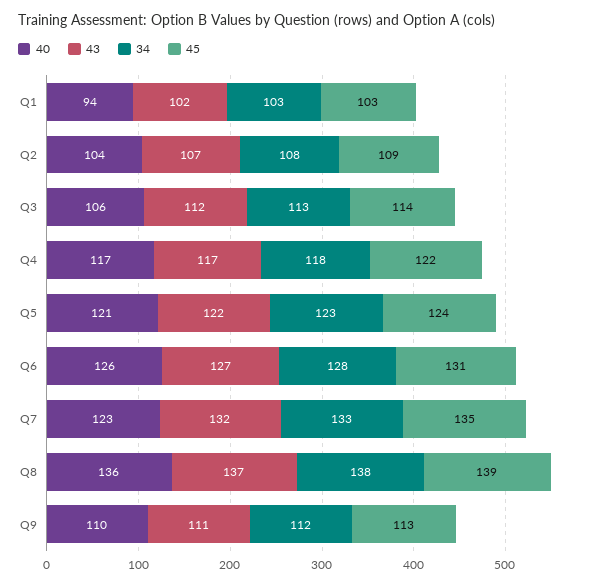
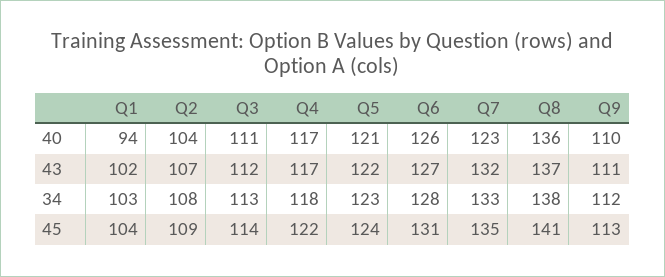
45, Q1: 103 -> 104
40, Q3: 106 -> 111
45, Q8: 139 -> 141

